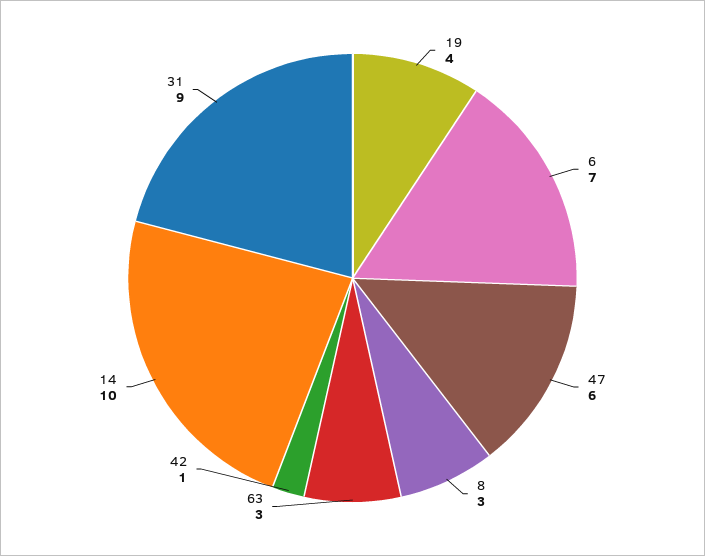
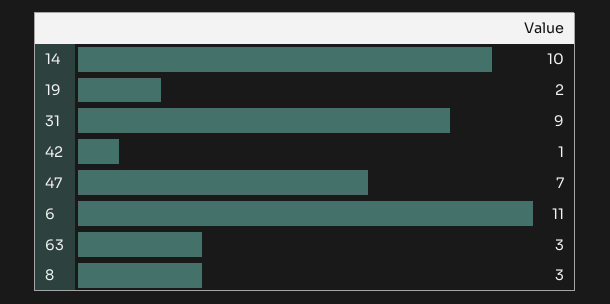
19: 4 -> 2
6: 7 -> 11
47: 6 -> 7

